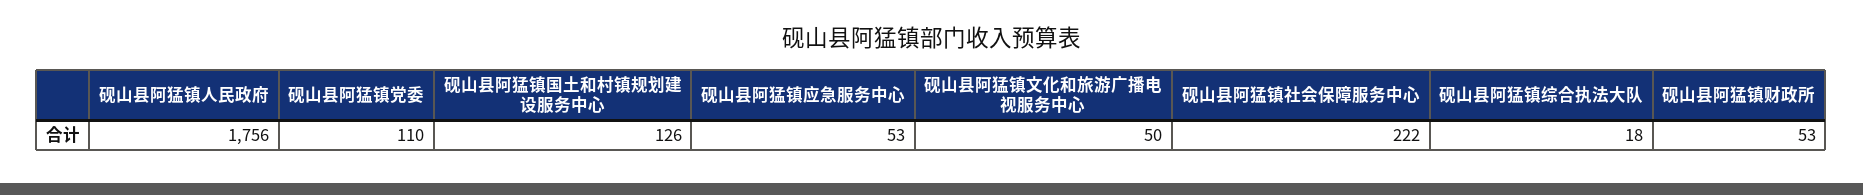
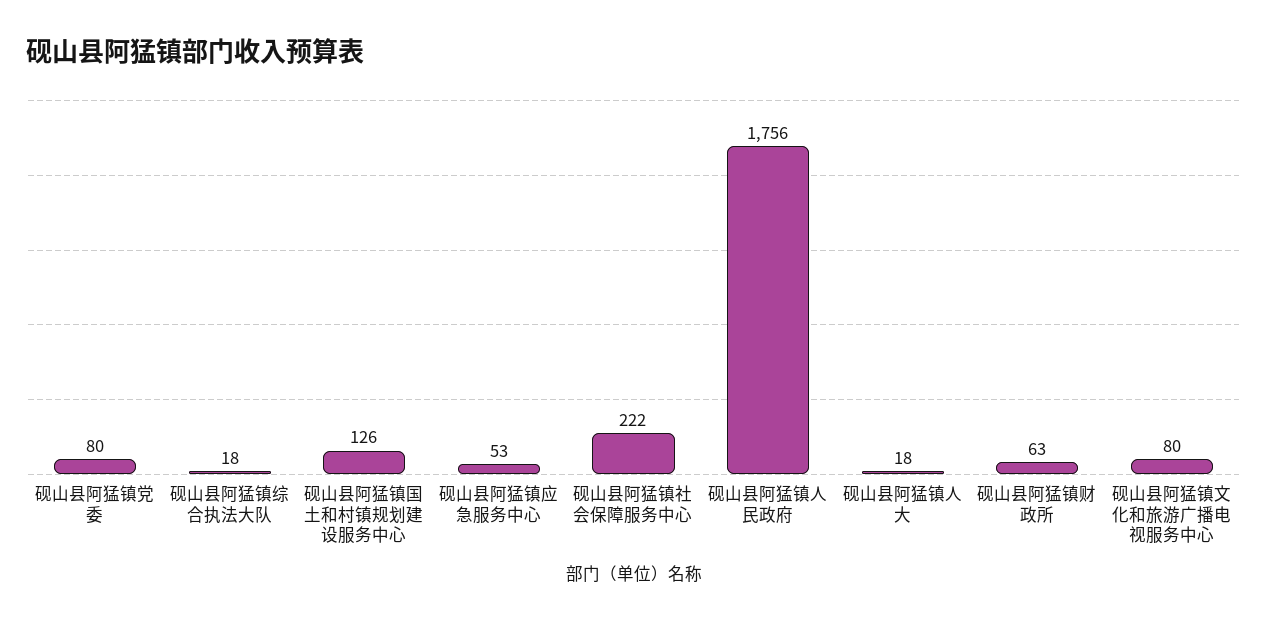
砚山县阿猛镇党委: 110 -> 80
砚山县阿猛镇文化和旅游广播电视服务中心: 50 -> 80
砚山县阿猛镇财政所: 53 -> 63
砚山县阿猛镇人大: none -> 18

